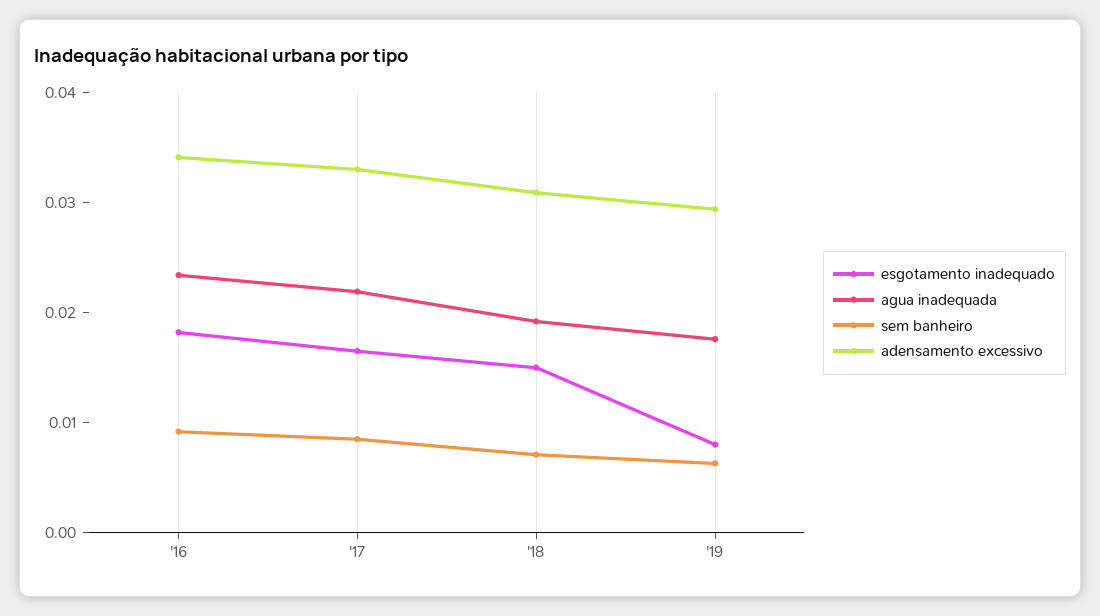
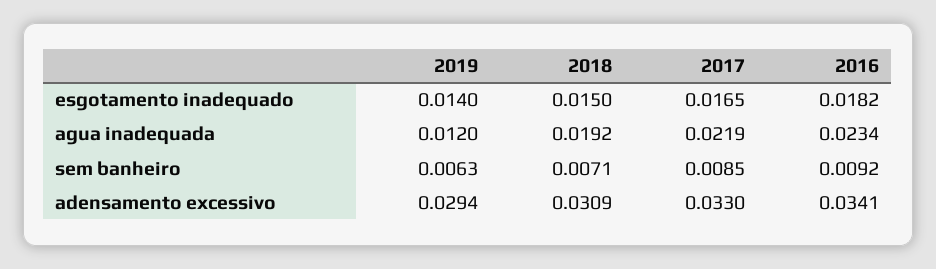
esgotamento inadequado, '19: 0.008 -> 0.014
agua inadequada, '19: 0.018 -> 0.012

